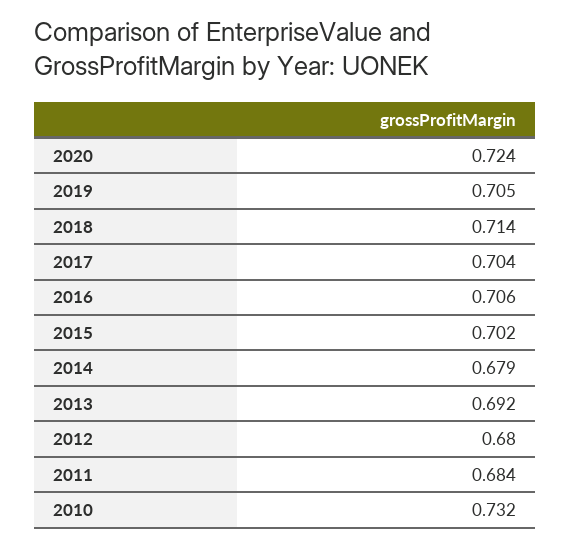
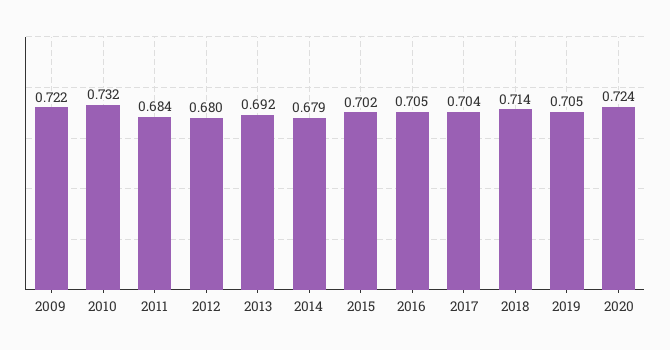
2016: 0.706 -> 0.705
2009: none -> 0.722

